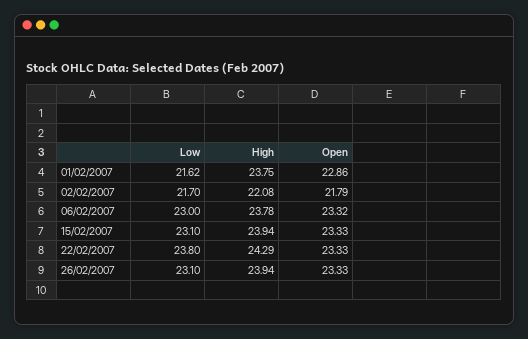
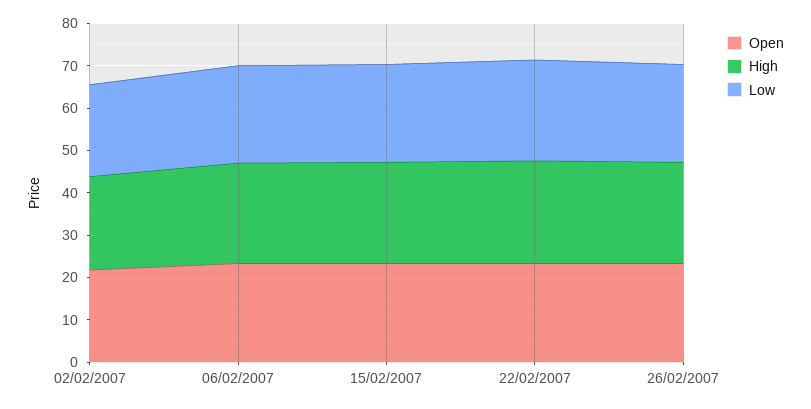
Low, 01/02/2007: 21.62 -> none
High, 01/02/2007: 23.75 -> none
Open, 01/02/2007: 22.86 -> none

